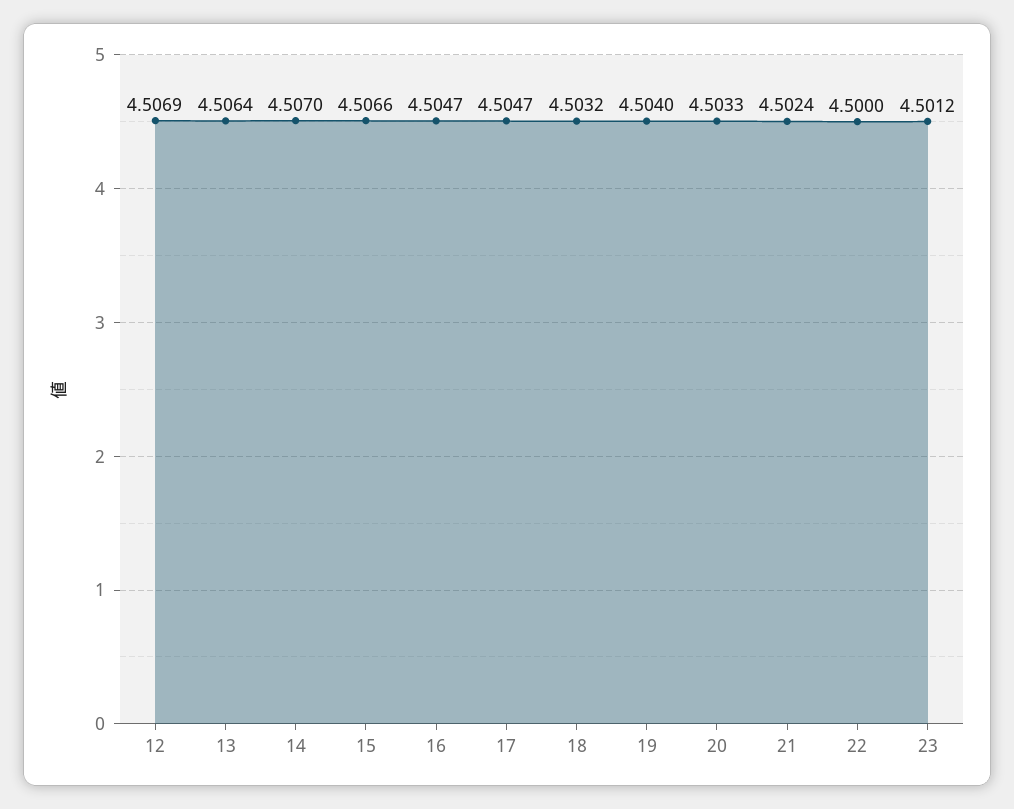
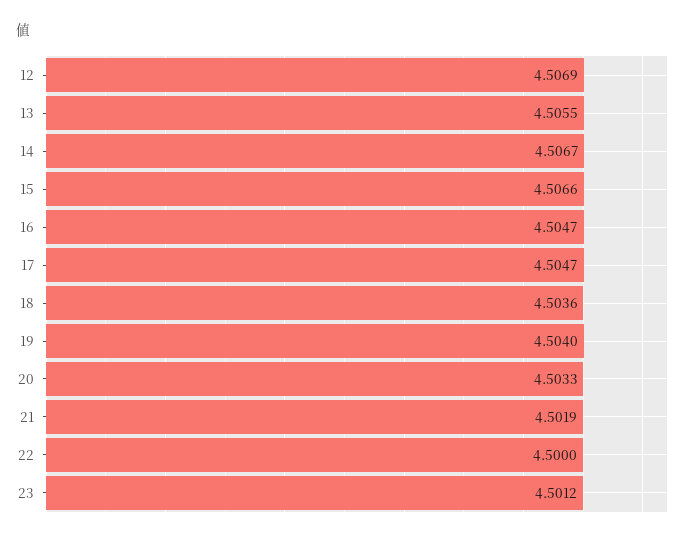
13: 4.5064 -> 4.5055
14: 4.507 -> 4.5067
18: 4.5032 -> 4.5036
21: 4.5024 -> 4.5019

